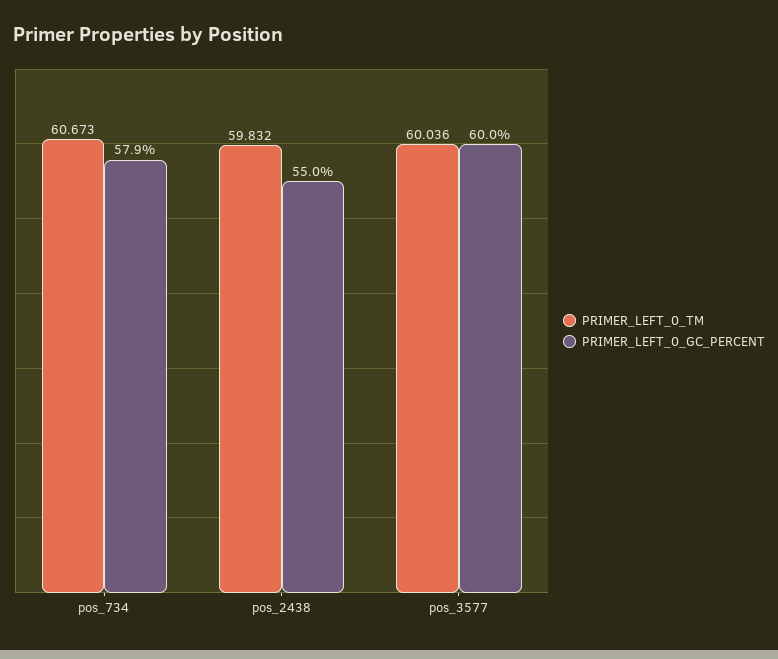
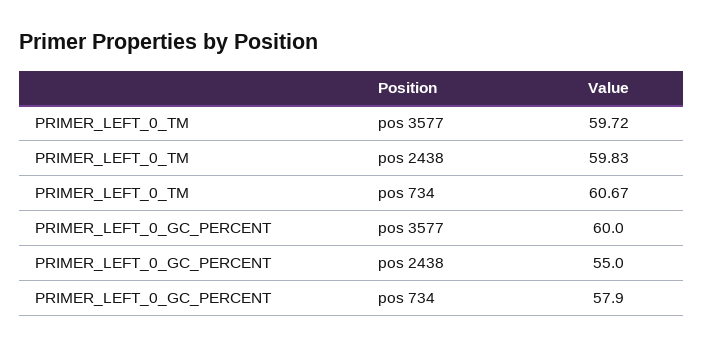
PRIMER_LEFT_0_TM, pos_3577: 60.036 -> 59.72

